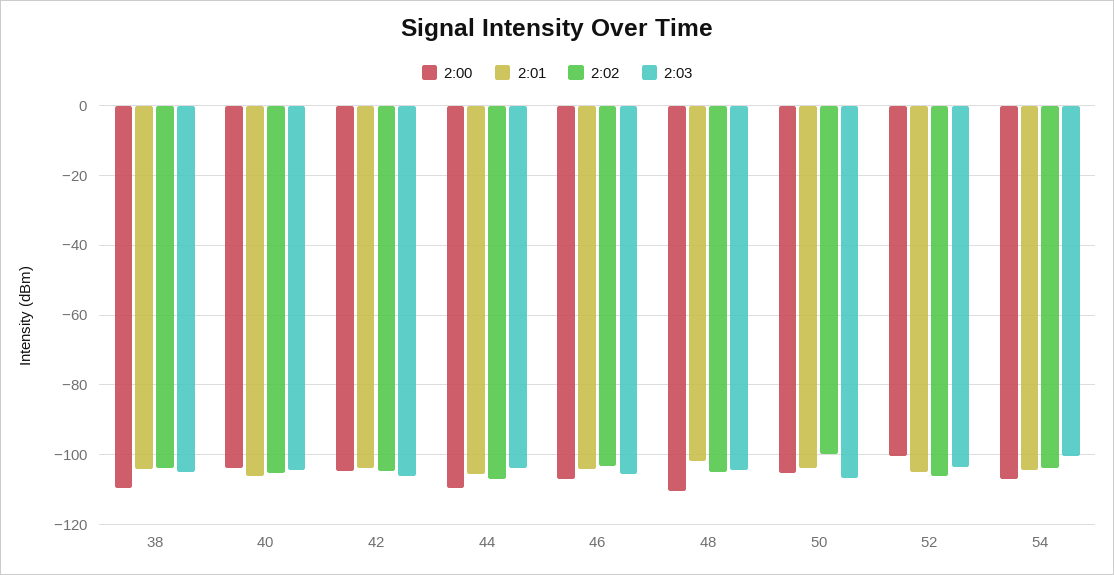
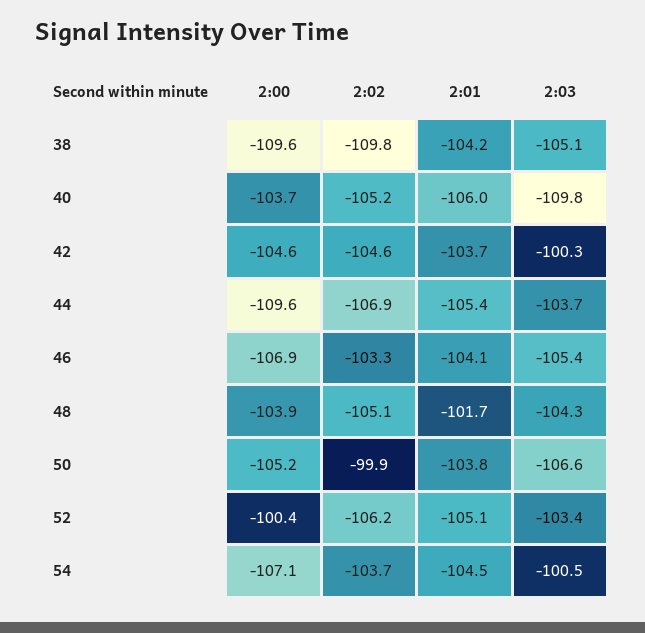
2:02, 38: -104 -> -109.8
2:03, 40: -104 -> -109.8
2:03, 42: -106 -> -100.3
2:00, 48: -110 -> -103.9

